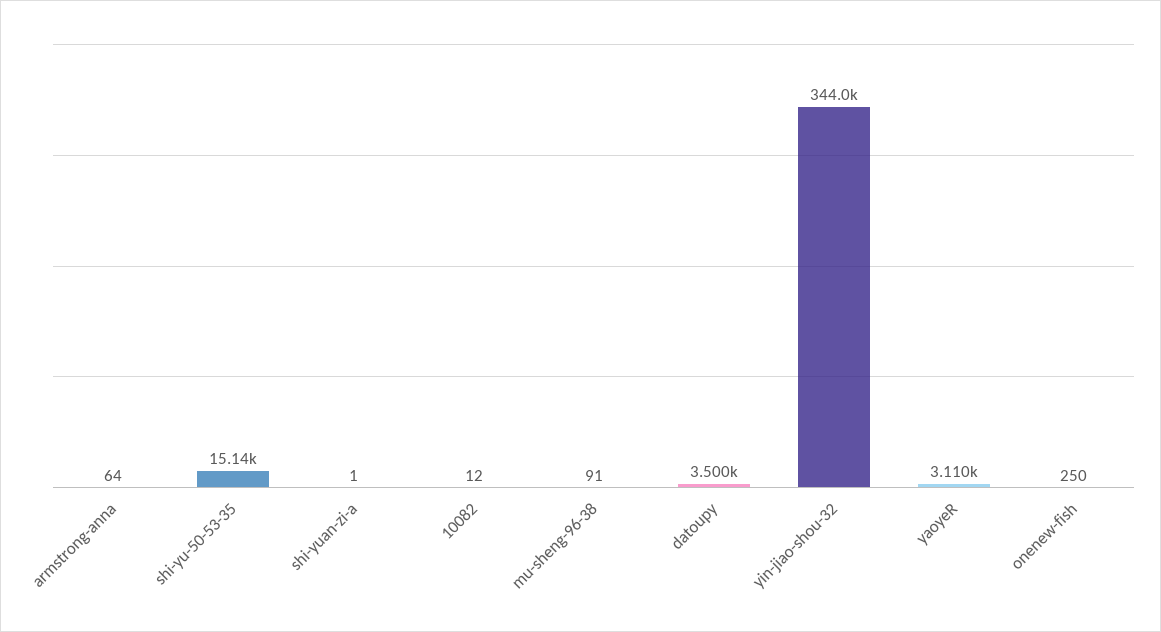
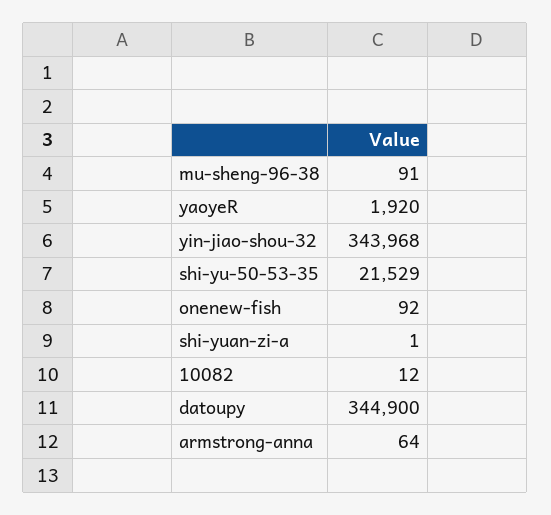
shi-yu-50-53-35: 15140 -> 21529
datoupy: 3500 -> 344900
yaoyeR: 3110 -> 1920
onenew-fish: 250 -> 92

